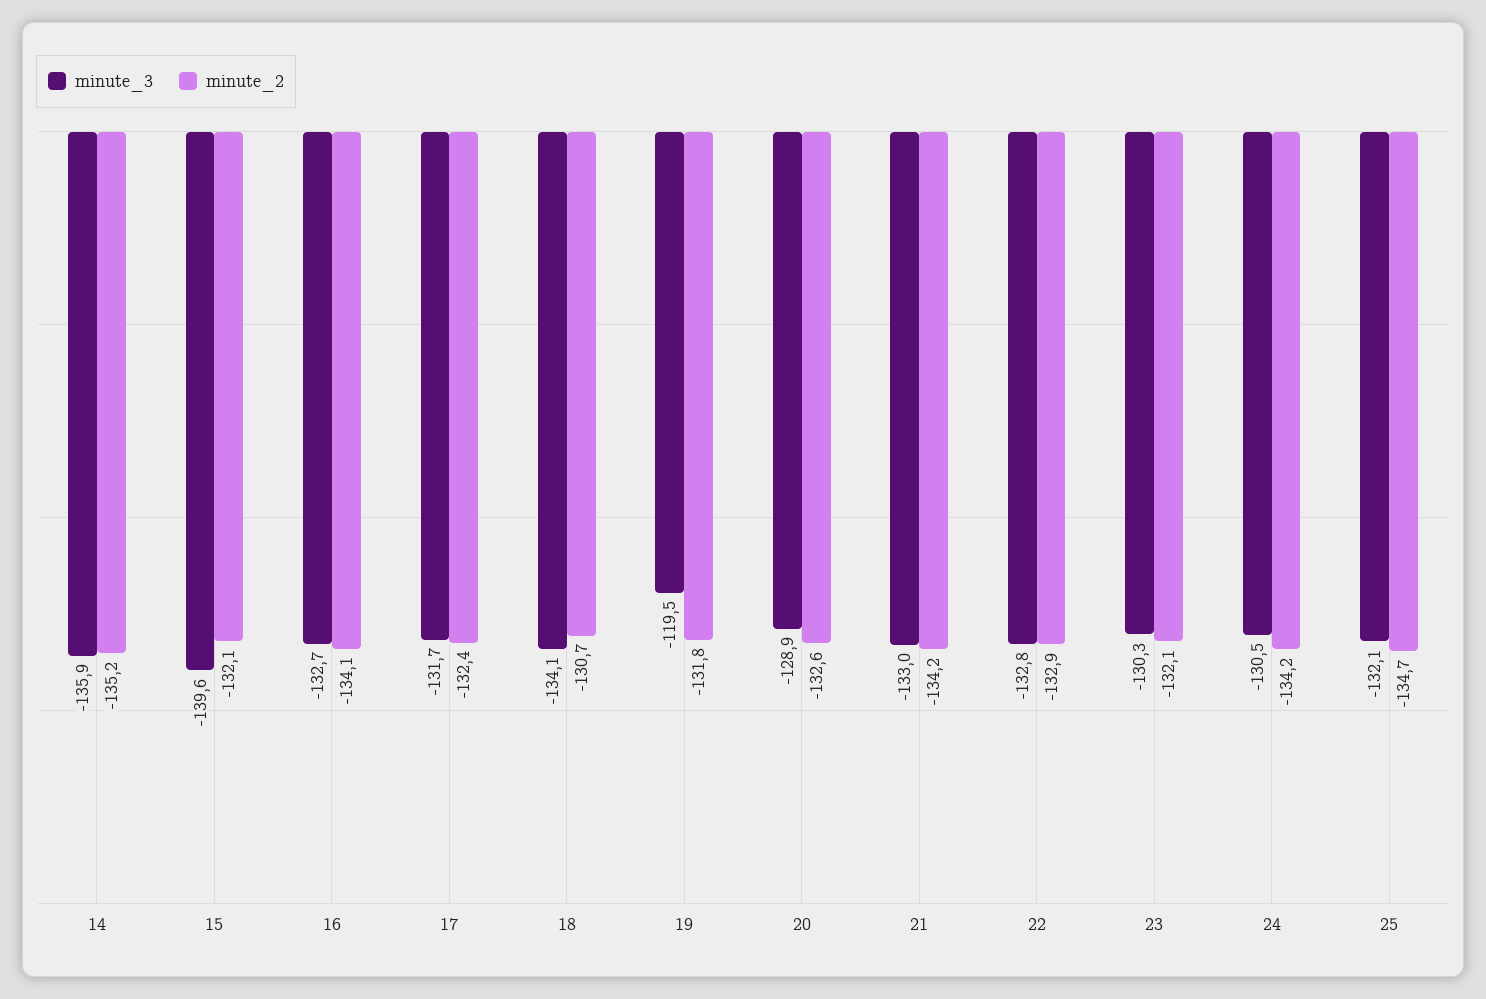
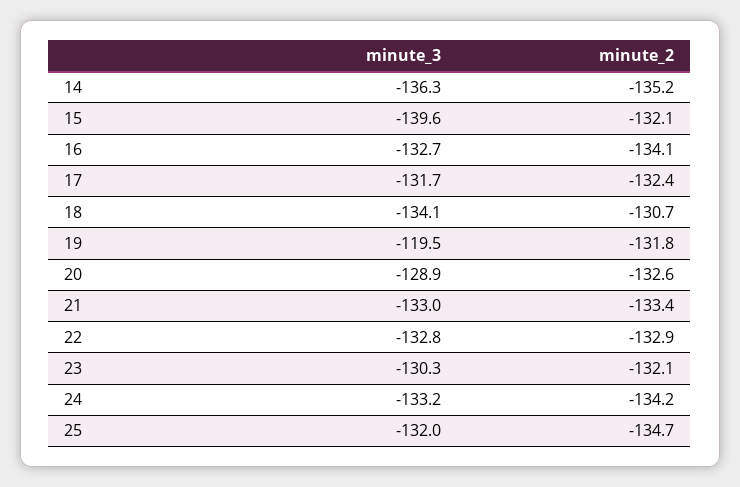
minute_3, 14: -135.9 -> -136.3
minute_2, 21: -134.2 -> -133.4
minute_3, 24: -130.5 -> -133.2
minute_3, 25: -132.1 -> -132

